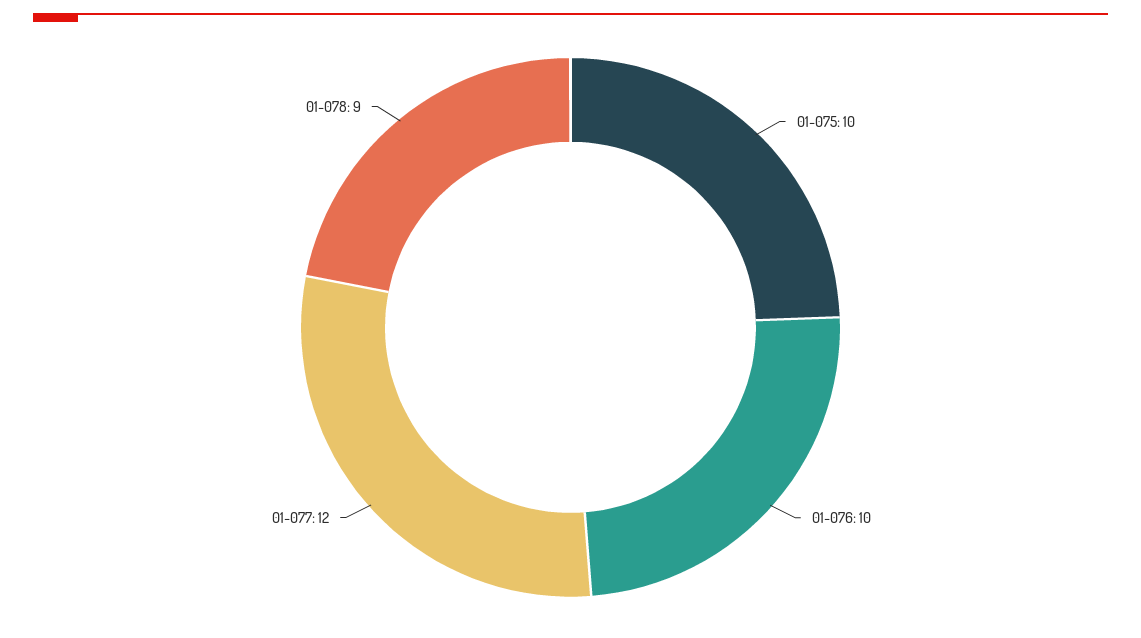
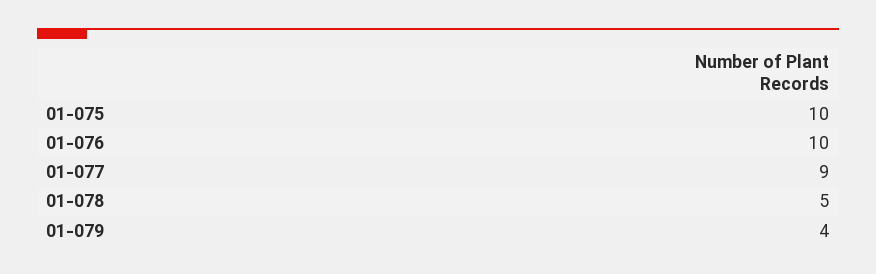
01-077: 12 -> 9
01-078: 9 -> 5
01-079: none -> 4

